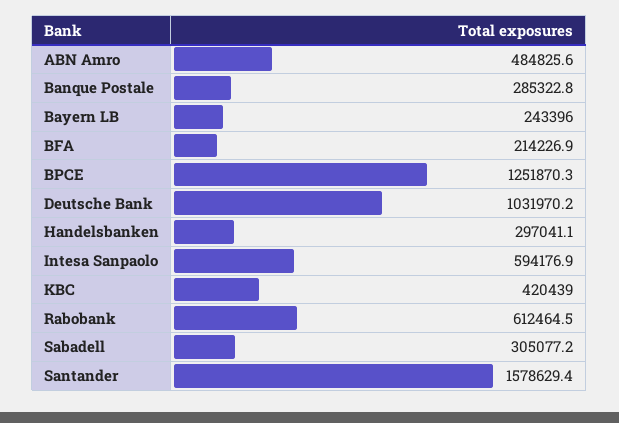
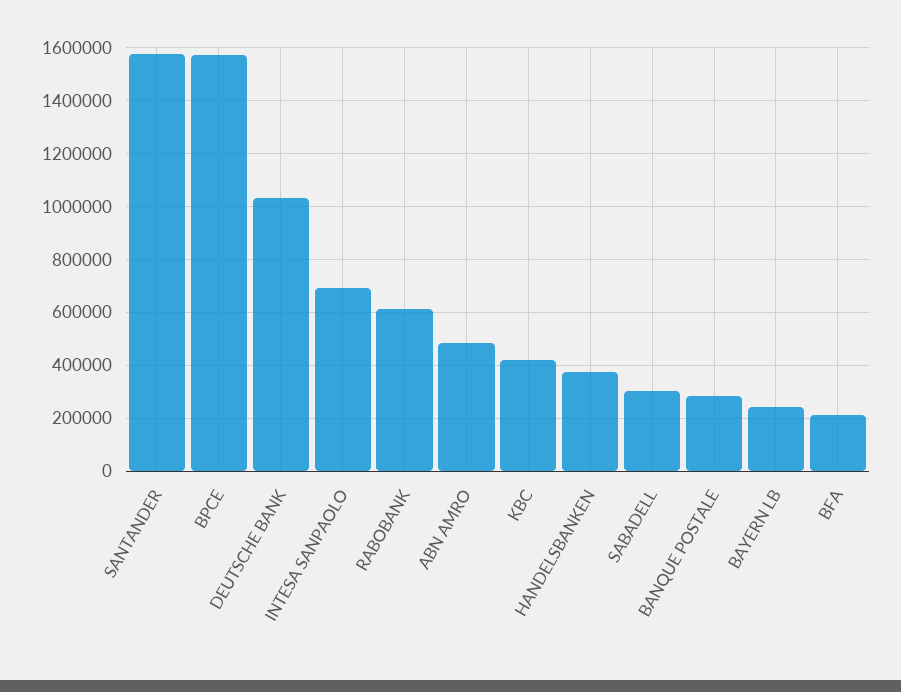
BPCE: 1251870.3 -> 1575000
Handelsbanken: 297041.1 -> 375000
Intesa Sanpaolo: 594176.9 -> 700000

